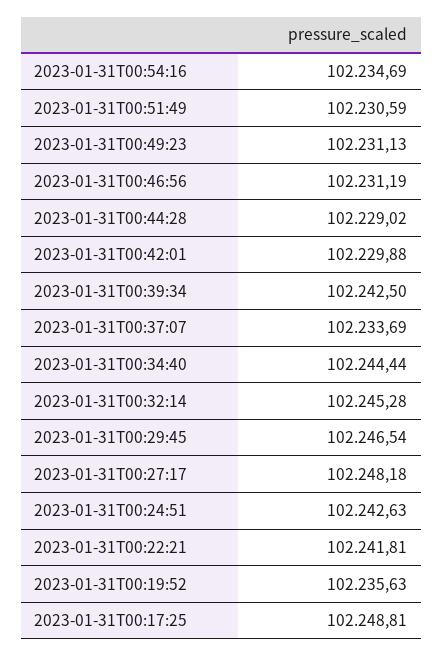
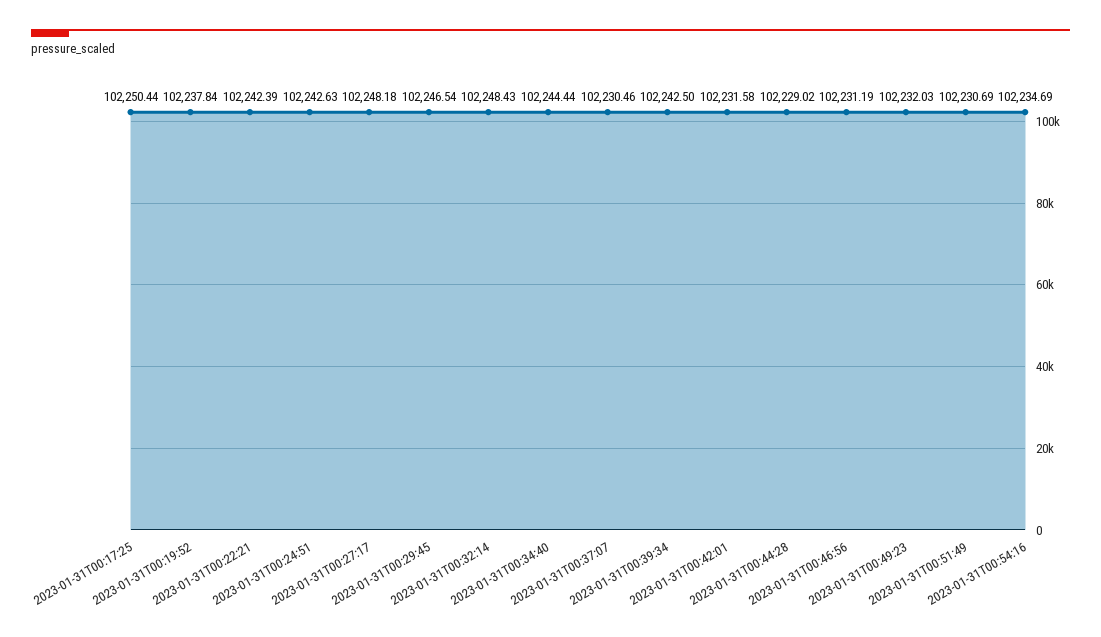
2023-01-31T00:51:49: 102230.59 -> 102230.69
2023-01-31T00:49:23: 102231.13 -> 102232.03
2023-01-31T00:42:01: 102229.88 -> 102231.58
2023-01-31T00:37:07: 102233.69 -> 102230.46
2023-01-31T00:32:14: 102245.28 -> 102248.43
2023-01-31T00:22:21: 102241.81 -> 102242.39
2023-01-31T00:19:52: 102235.63 -> 102237.84
2023-01-31T00:17:25: 102248.81 -> 102250.44

